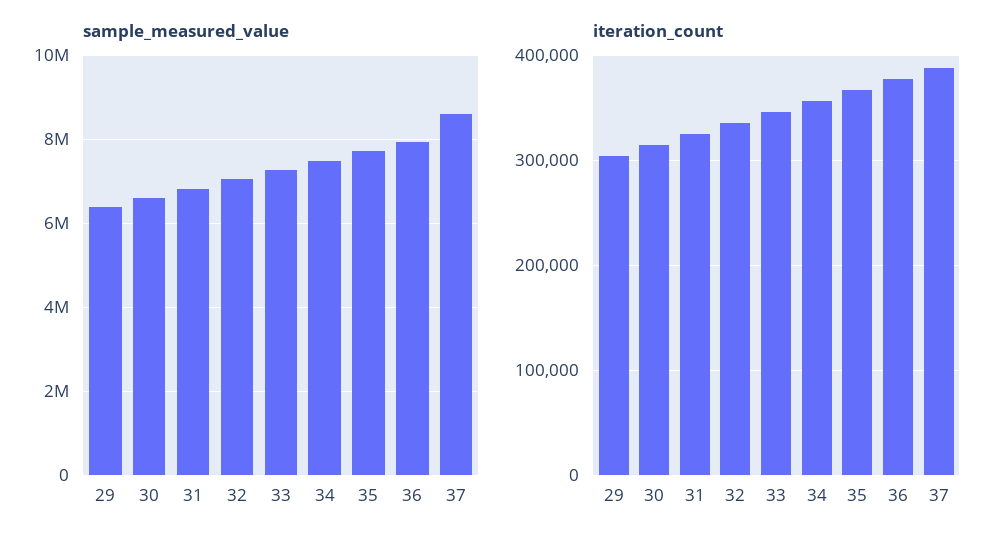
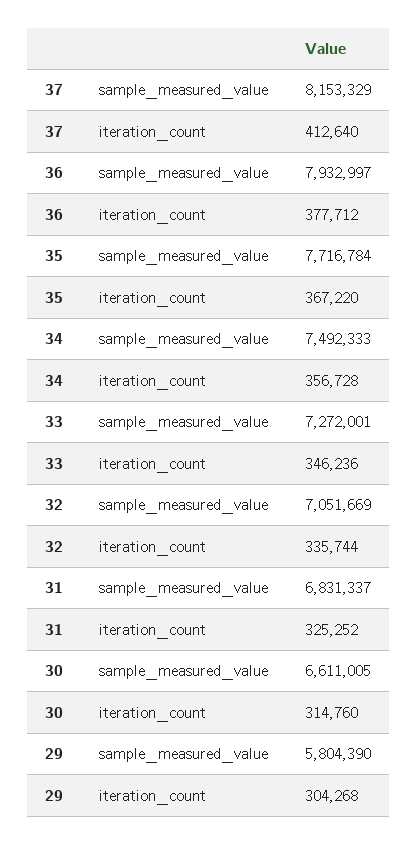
sample_measured_value, 29: 6400000 -> 5804390
sample_measured_value, 37: 8600000 -> 8153329
iteration_count, 37: 390000 -> 412640

